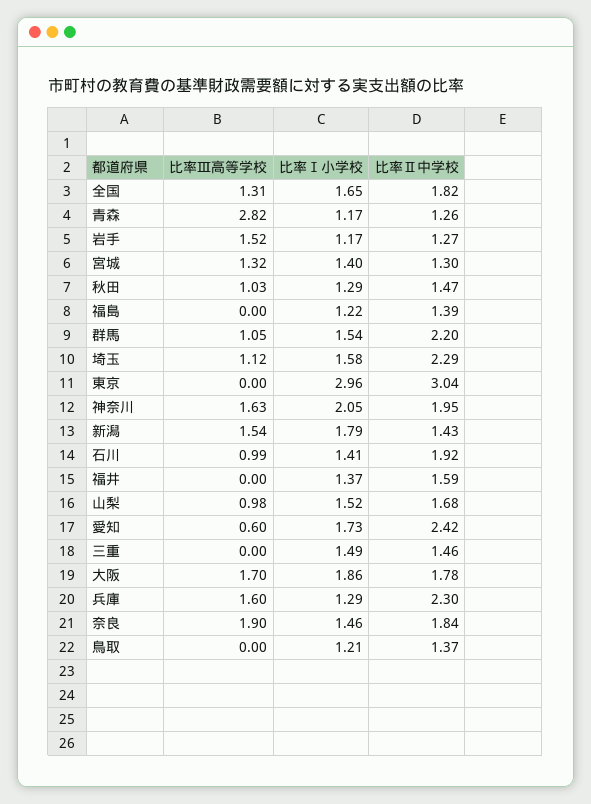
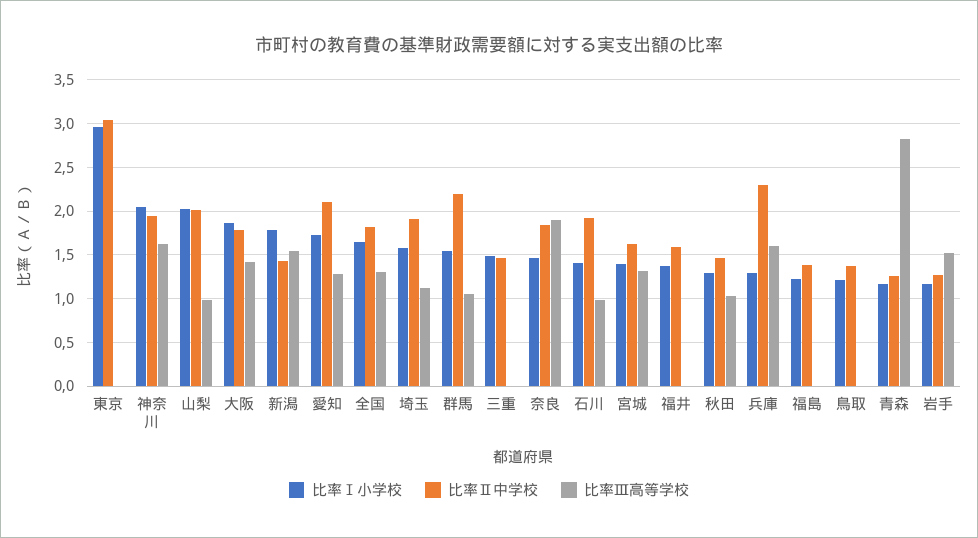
比率Ⅱ中学校, 宮城: 1.3 -> 1.6
比率Ⅱ中学校, 埼玉: 2.29 -> 1.9
比率Ⅰ小学校, 山梨: 1.52 -> 2
比率Ⅱ中学校, 山梨: 1.68 -> 2
比率Ⅲ高等学校, 愛知: 0.6 -> 1.3
比率Ⅱ中学校, 愛知: 2.42 -> 2.1
比率Ⅲ高等学校, 大阪: 1.7 -> 1.4

